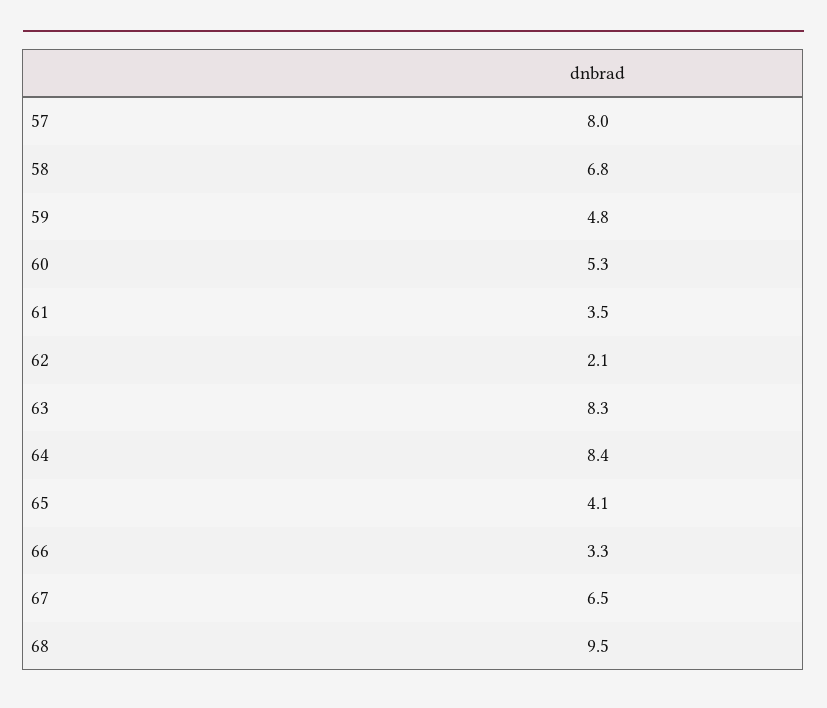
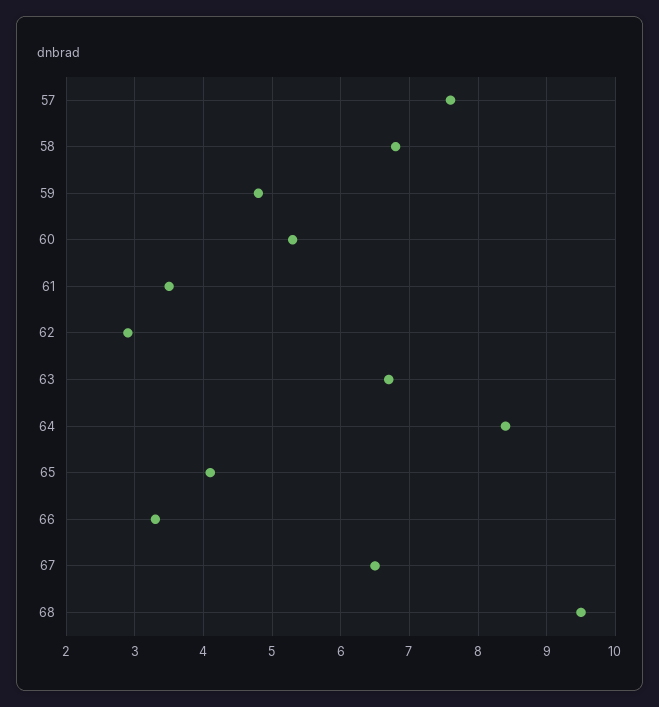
57: 8 -> 7.6
62: 2.1 -> 2.9
63: 8.3 -> 6.7

